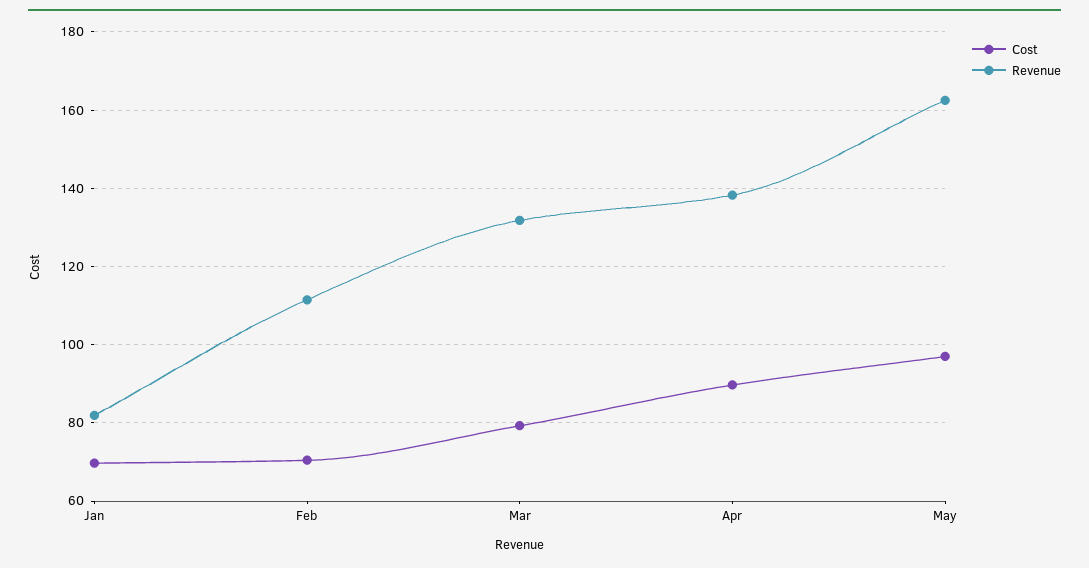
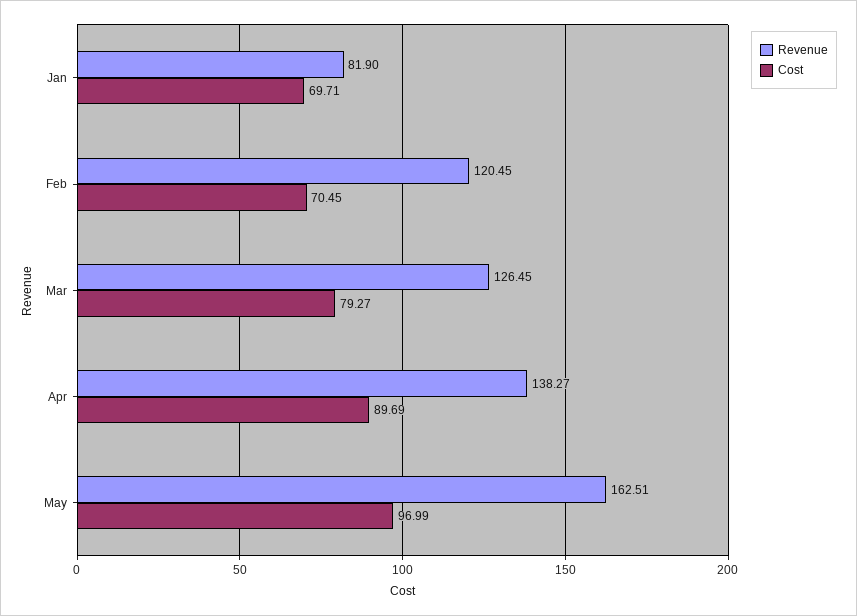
Revenue, Feb: 112 -> 120.45
Revenue, Mar: 132 -> 126.45

